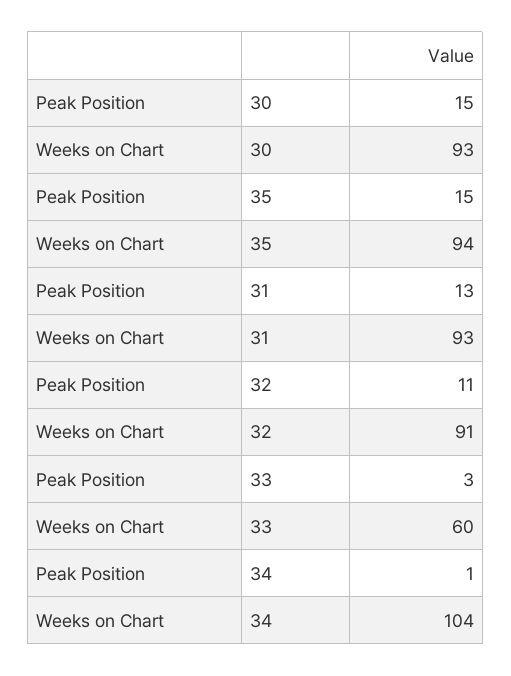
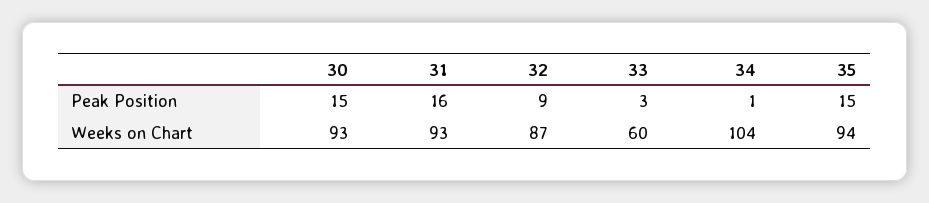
Peak Position, 31: 13 -> 16
Peak Position, 32: 11 -> 9
Weeks on Chart, 32: 91 -> 87

